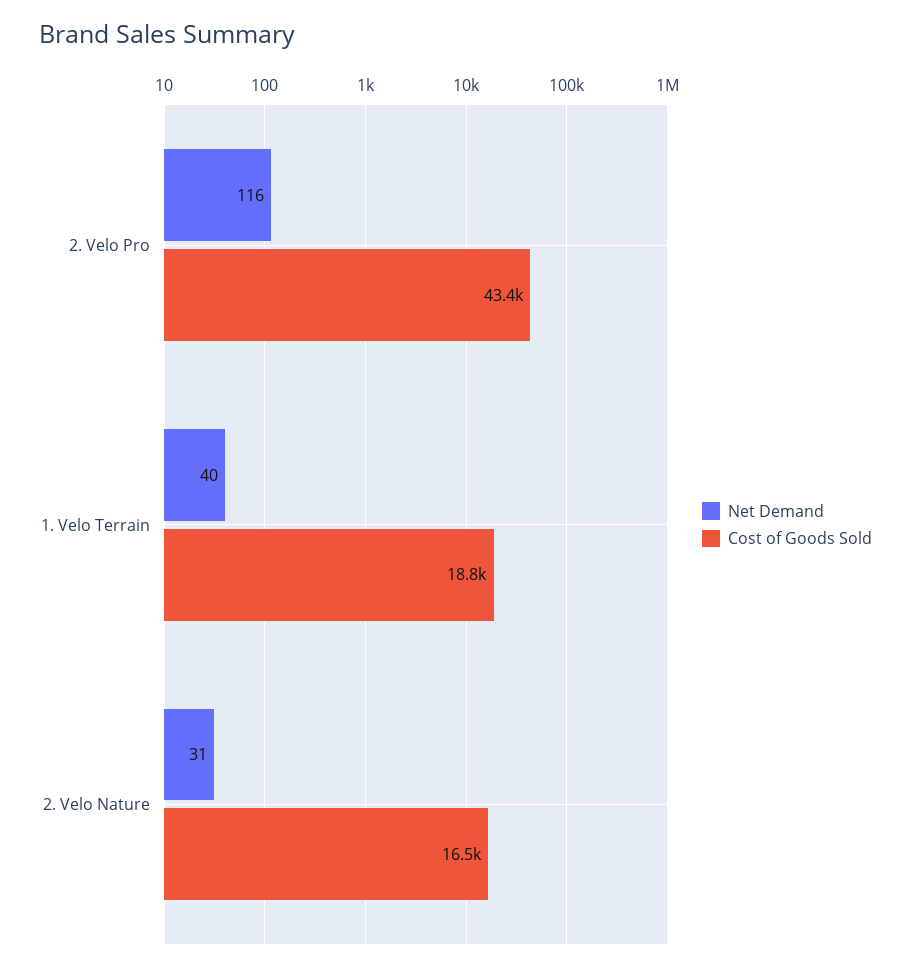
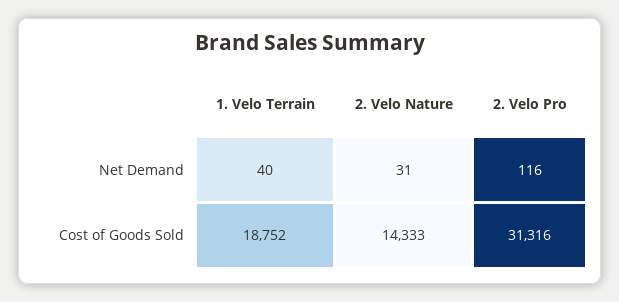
Cost of Goods Sold, 2. Velo Pro: 43400 -> 31316
Cost of Goods Sold, 2. Velo Nature: 16500 -> 14333

